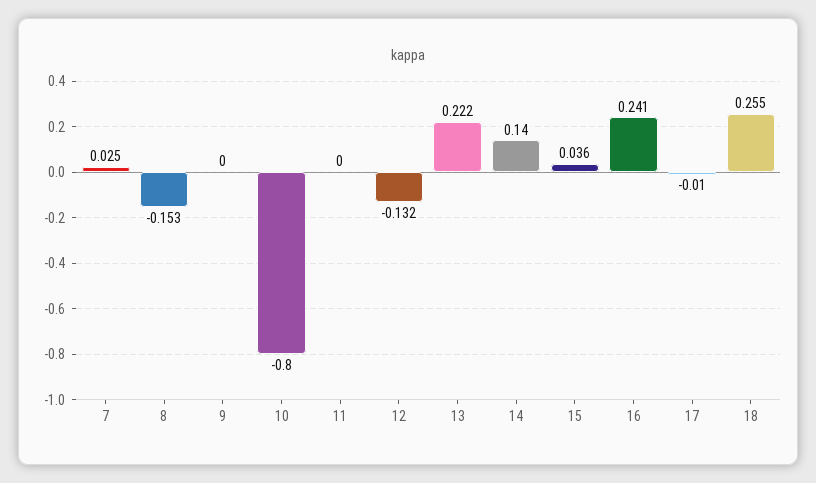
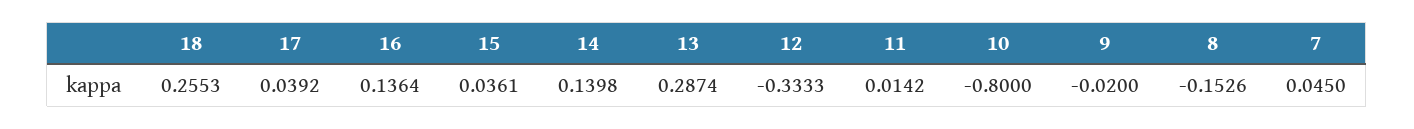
7: 0.025 -> 0.045
9: 0 -> -0.02
11: 0 -> 0.0142
12: -0.132 -> -0.3333
13: 0.222 -> 0.2874
16: 0.241 -> 0.1364
17: -0.01 -> 0.0392

